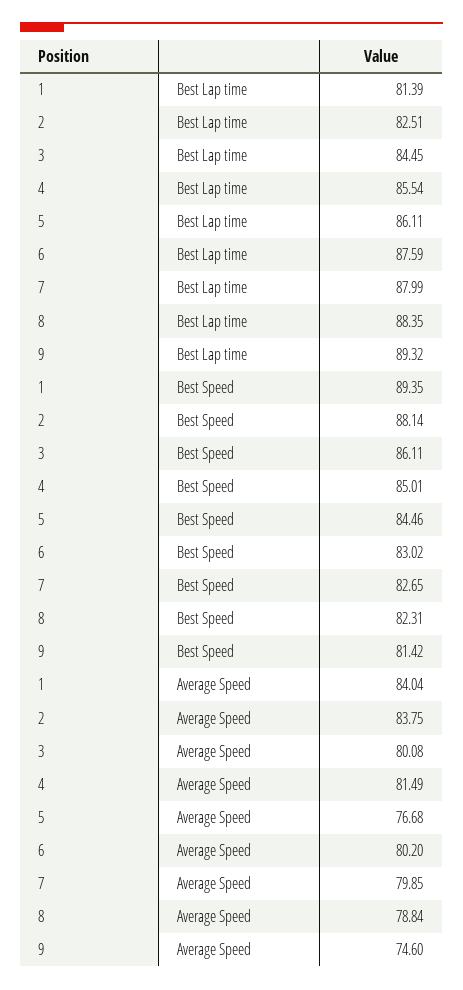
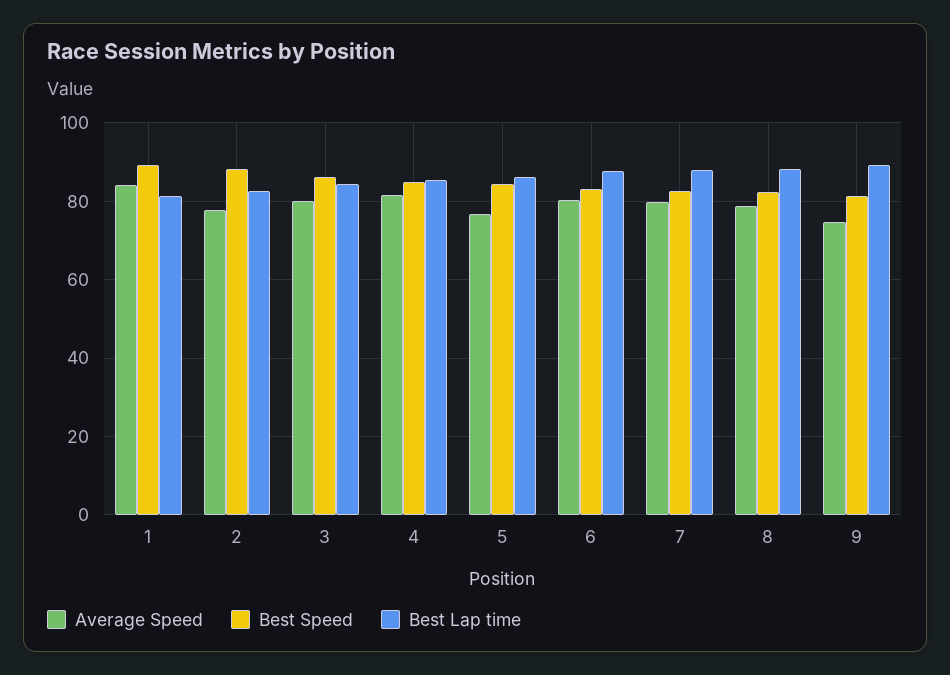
Average Speed, 2: 83.75 -> 78

